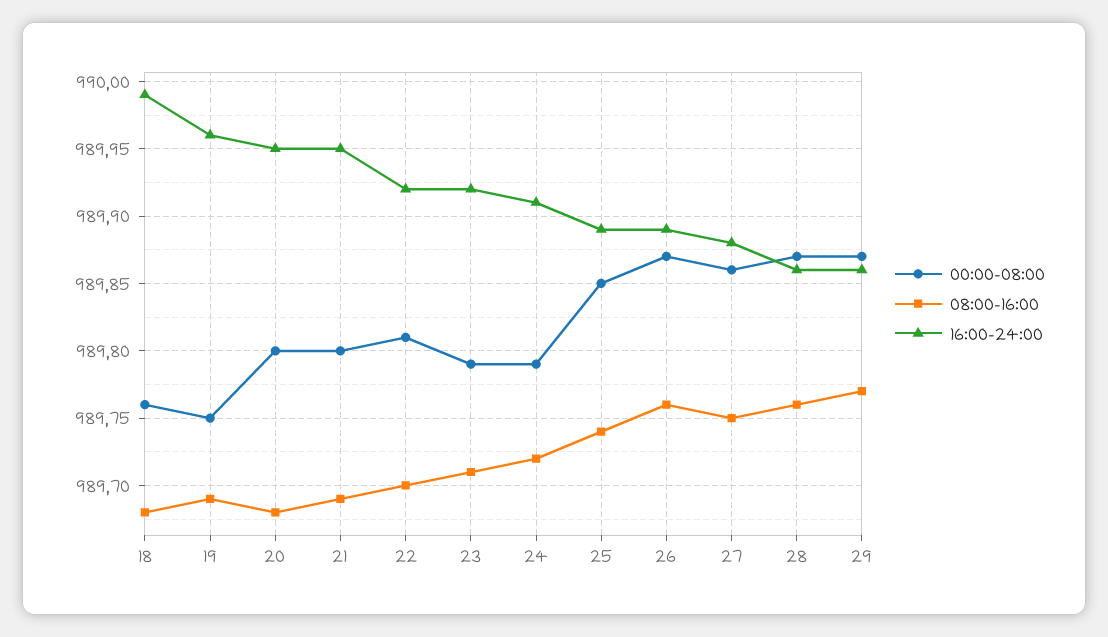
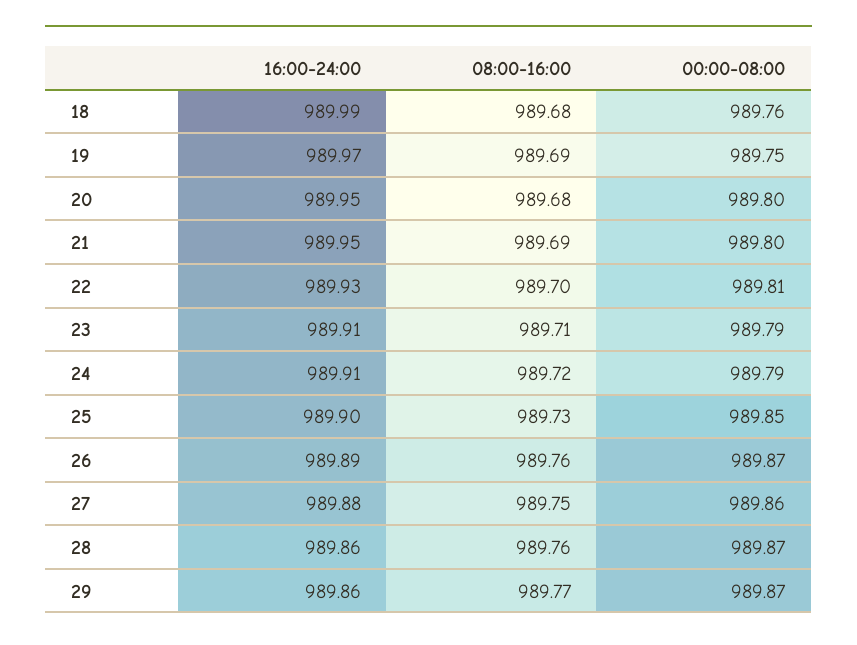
16:00-24:00, 19: 989.96 -> 989.97
16:00-24:00, 22: 989.92 -> 989.93
16:00-24:00, 23: 989.92 -> 989.91
08:00-16:00, 25: 989.74 -> 989.73
16:00-24:00, 25: 989.89 -> 989.9

